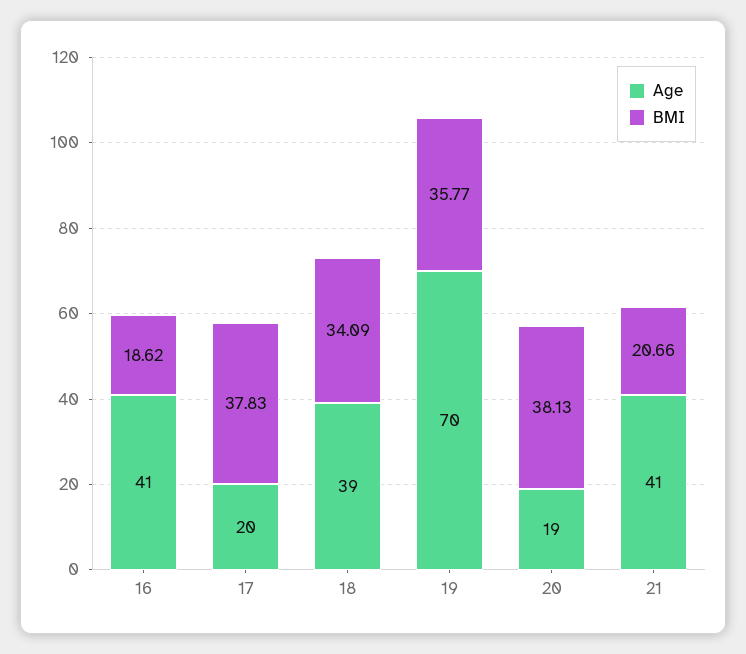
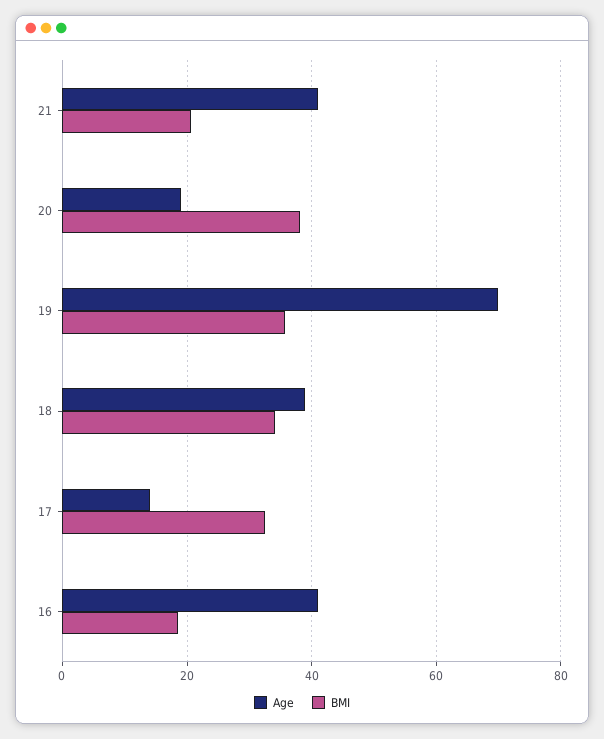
Age, 17: 20 -> 14
BMI, 17: 37.83 -> 32

